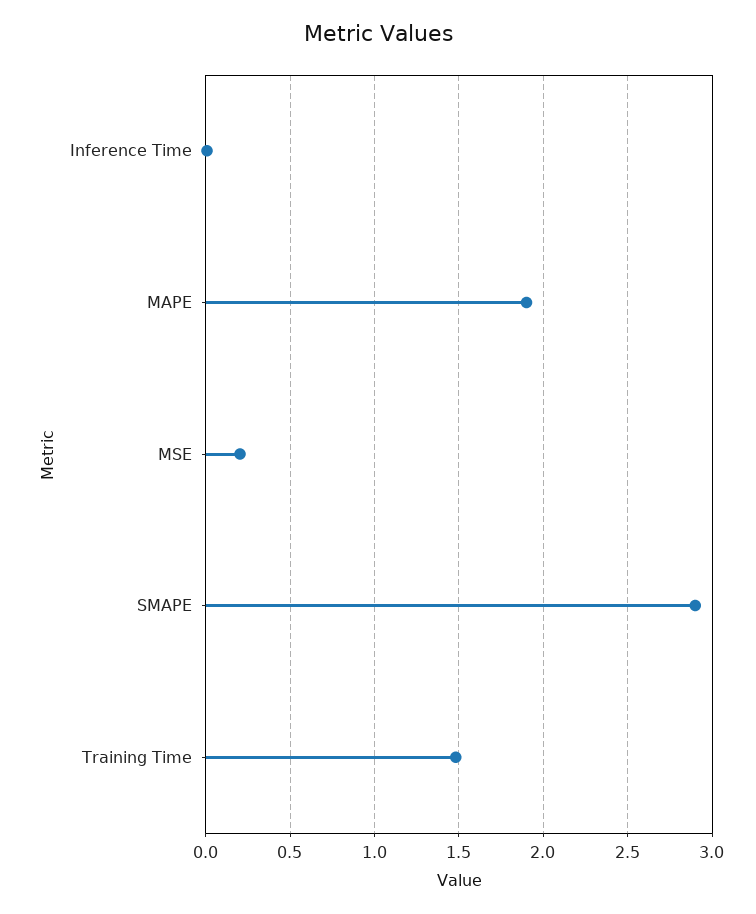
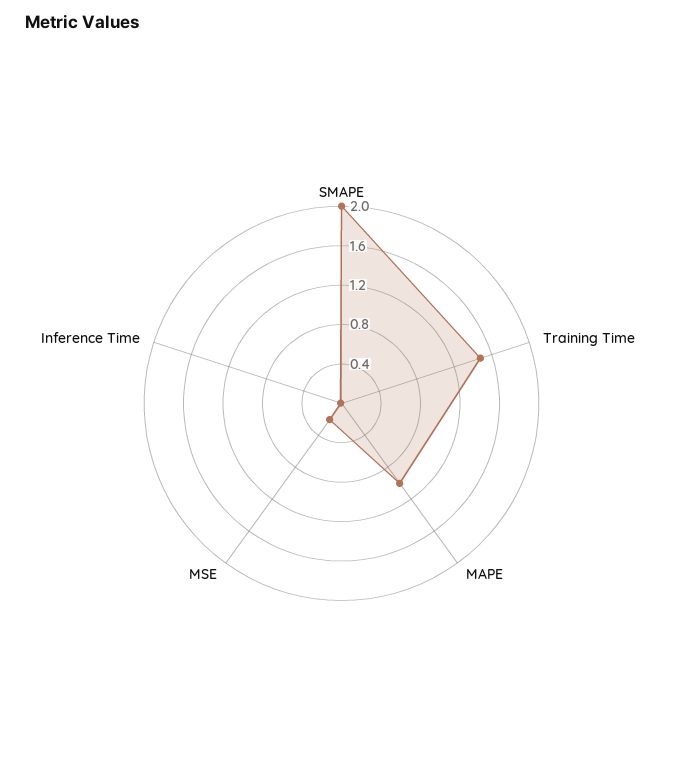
MAPE: 1.9 -> 1
SMAPE: 2.9 -> 2

